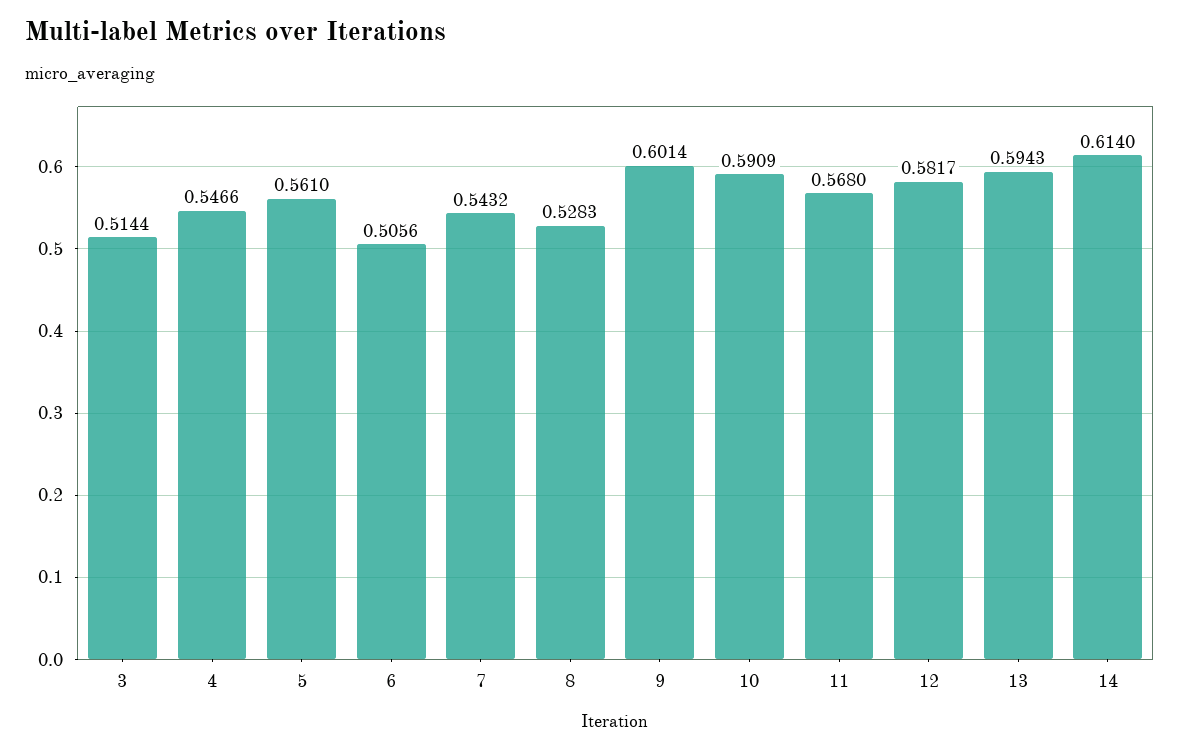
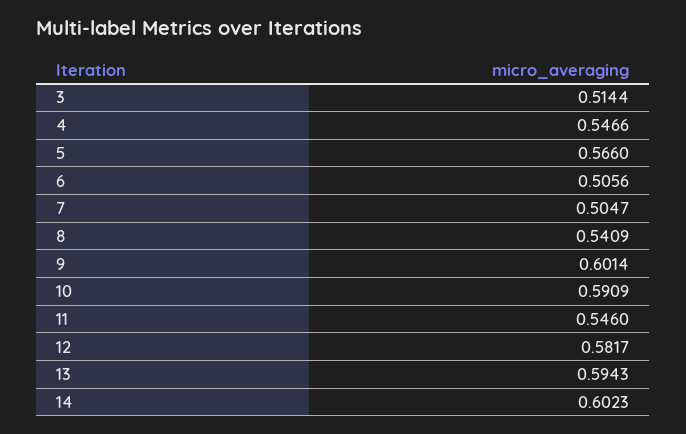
5: 0.561 -> 0.566
7: 0.5432 -> 0.5047
8: 0.5283 -> 0.5409
11: 0.568 -> 0.546
14: 0.614 -> 0.6023

